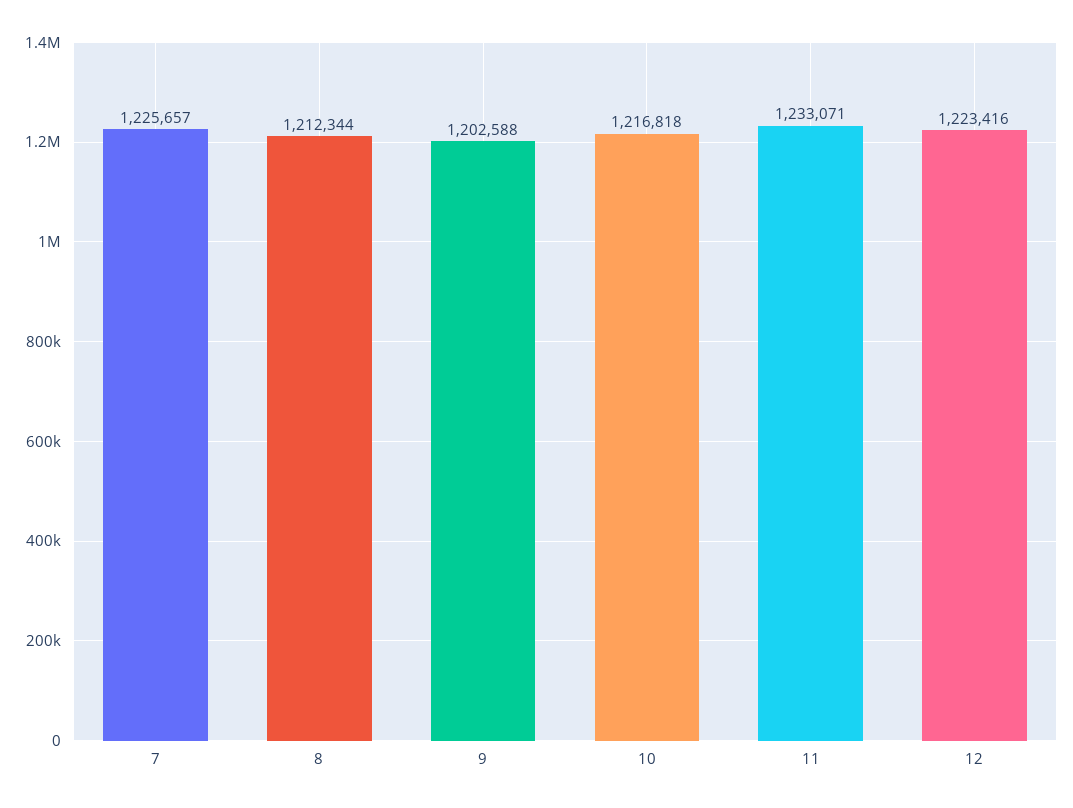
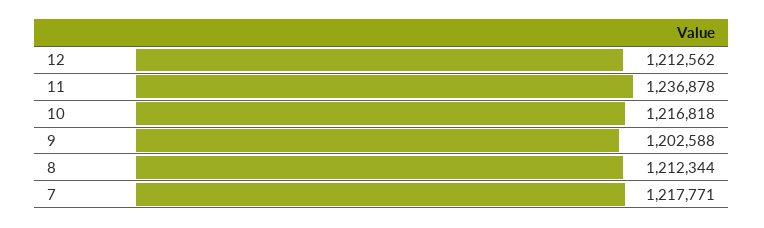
7: 1225657 -> 1217771
11: 1233071 -> 1236878
12: 1223416 -> 1212562

